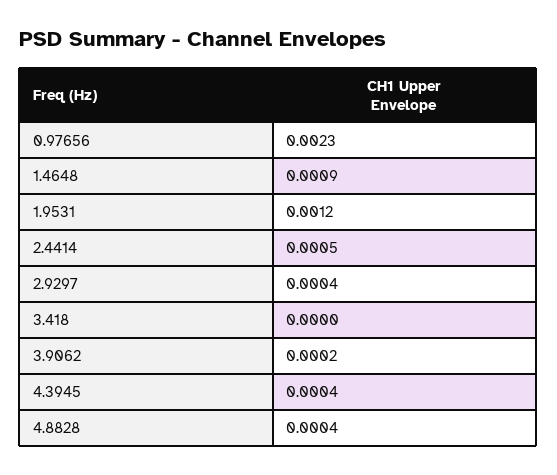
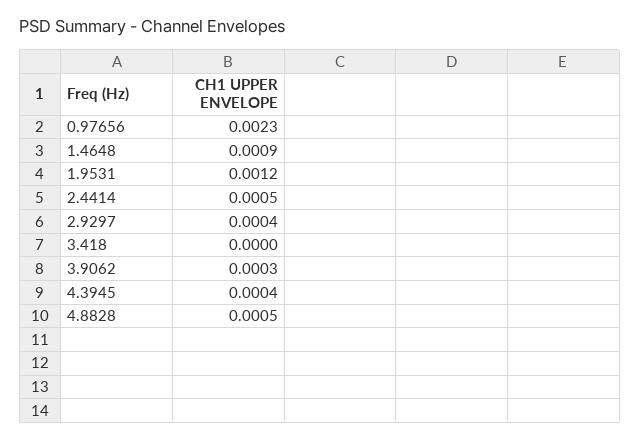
3.9062: 0.0002 -> 0.0003
4.8828: 0.0004 -> 0.0005

